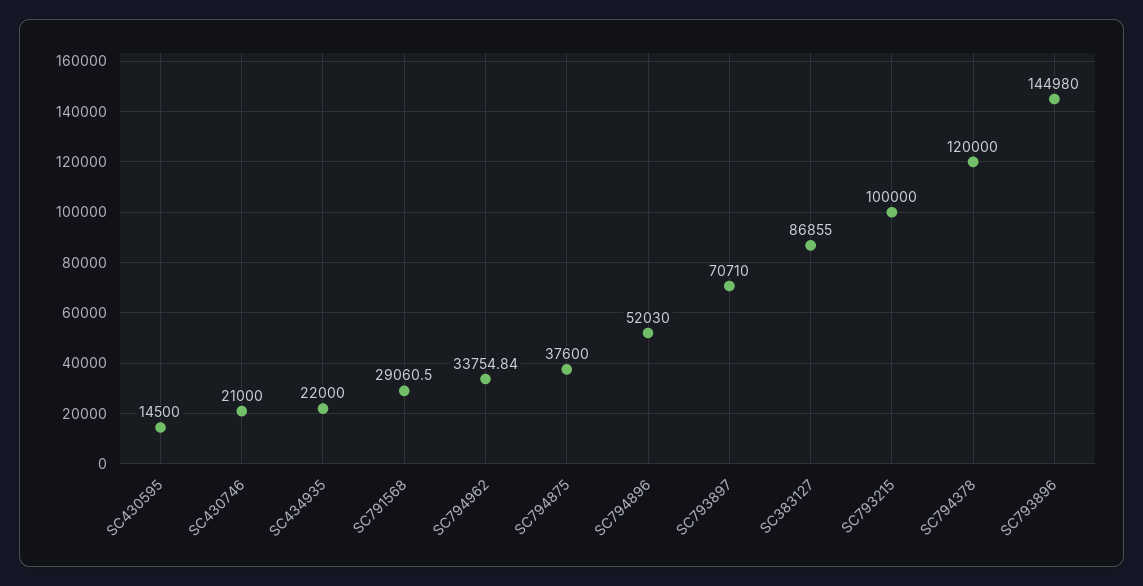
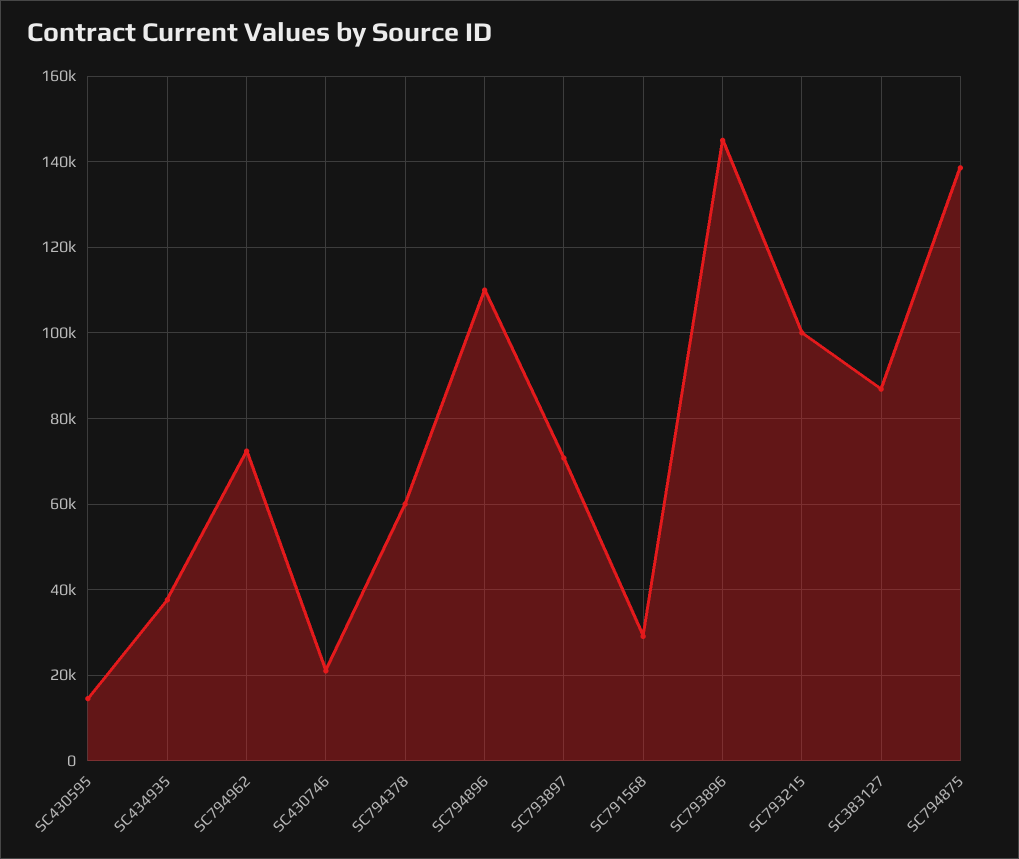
SC434935: 22000 -> 38000
SC794962: 33754.84 -> 72000
SC794875: 37600 -> 138000
SC794896: 52030 -> 110000
SC794378: 120000 -> 60000

